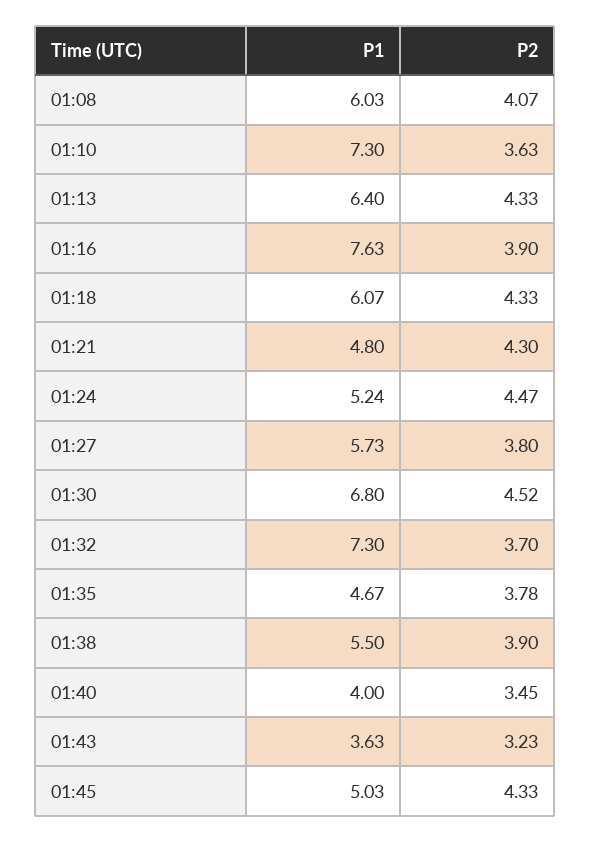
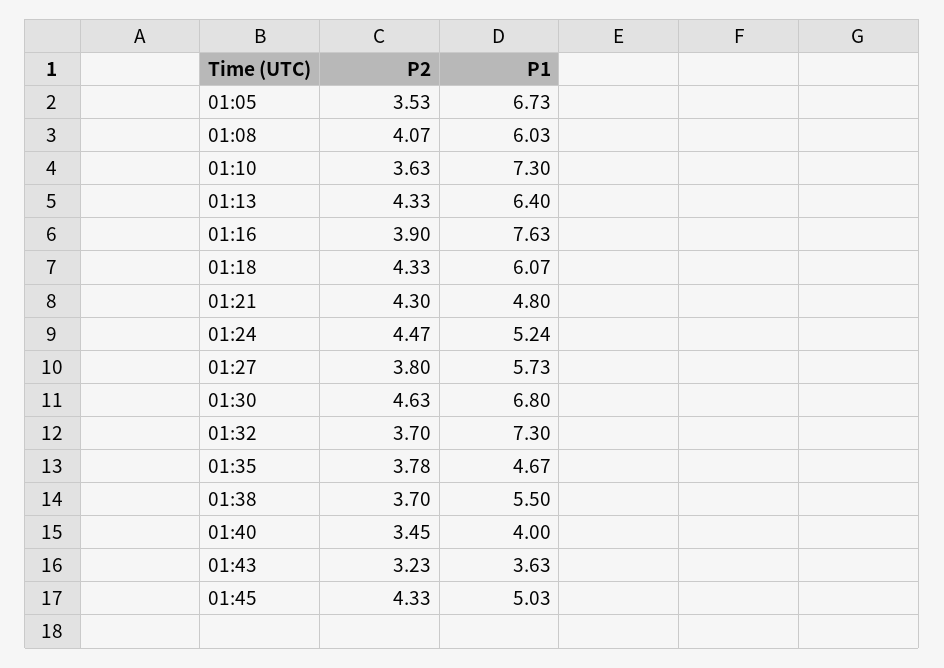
P2, 01:30: 4.52 -> 4.63
P2, 01:38: 3.9 -> 3.7
P2, 01:05: none -> 3.53
P1, 01:05: none -> 6.73

